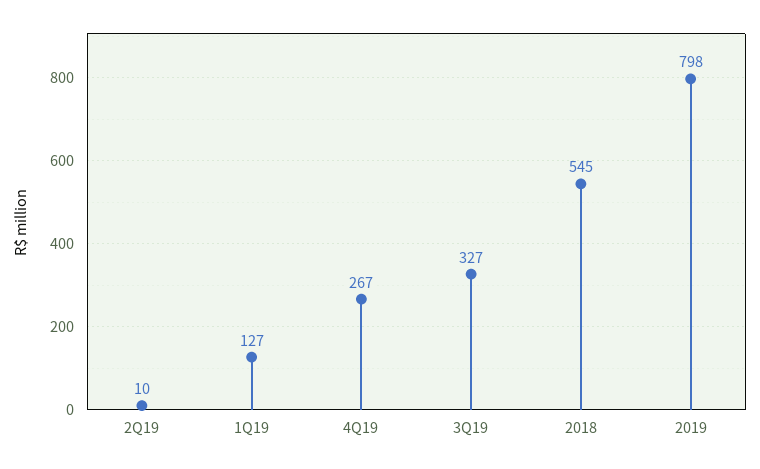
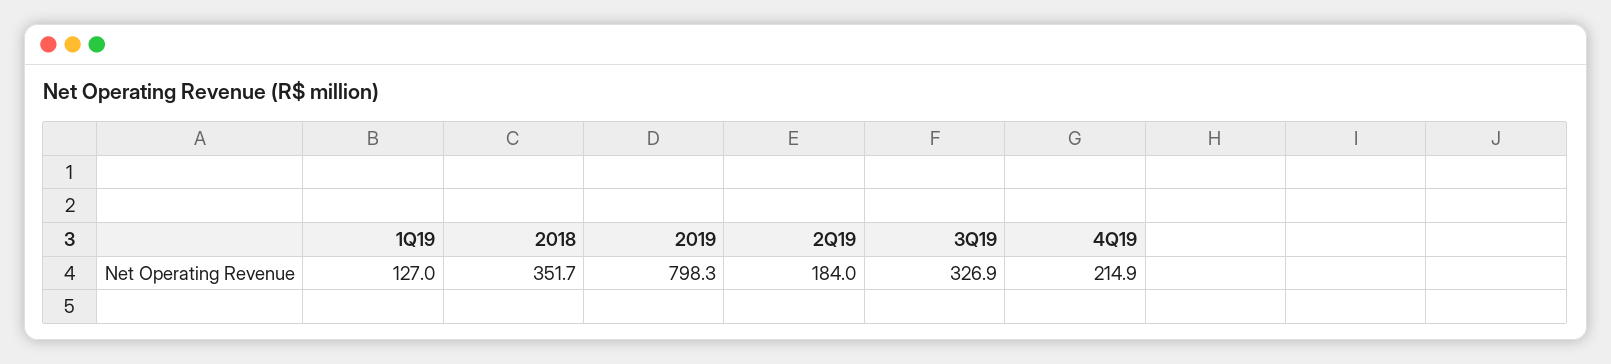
2Q19: 10 -> 184
4Q19: 267 -> 214.9
2018: 545 -> 351.7

